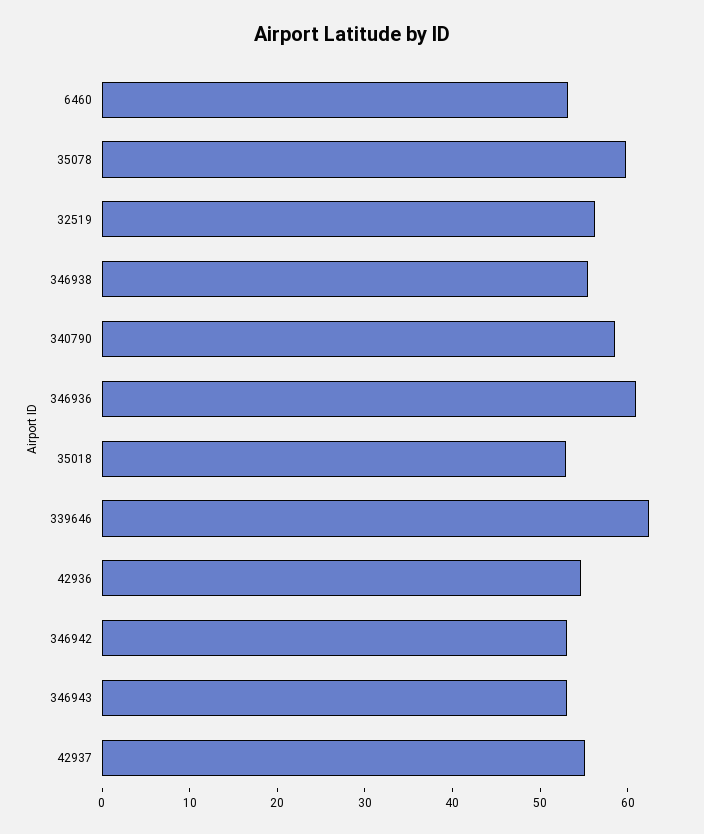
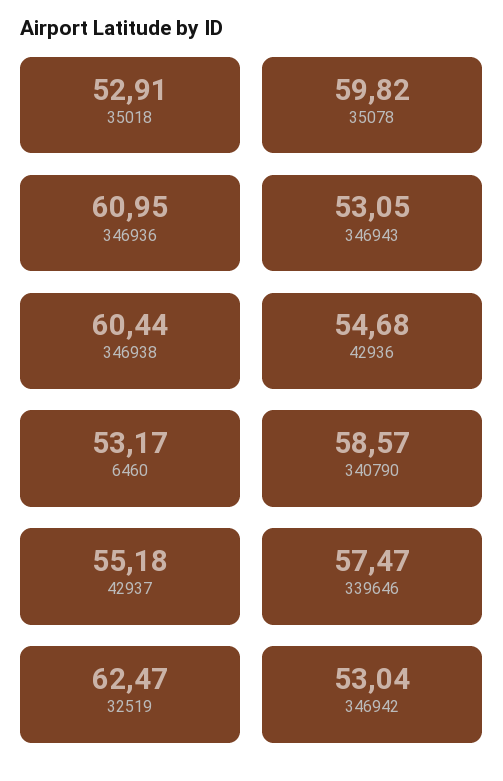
32519: 56 -> 62.47
346938: 56 -> 60.44
339646: 62 -> 57.47

